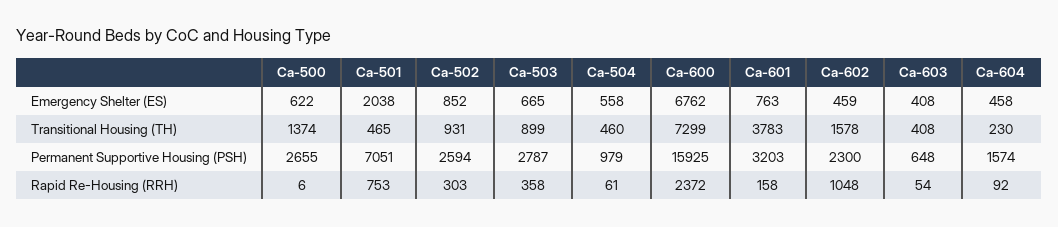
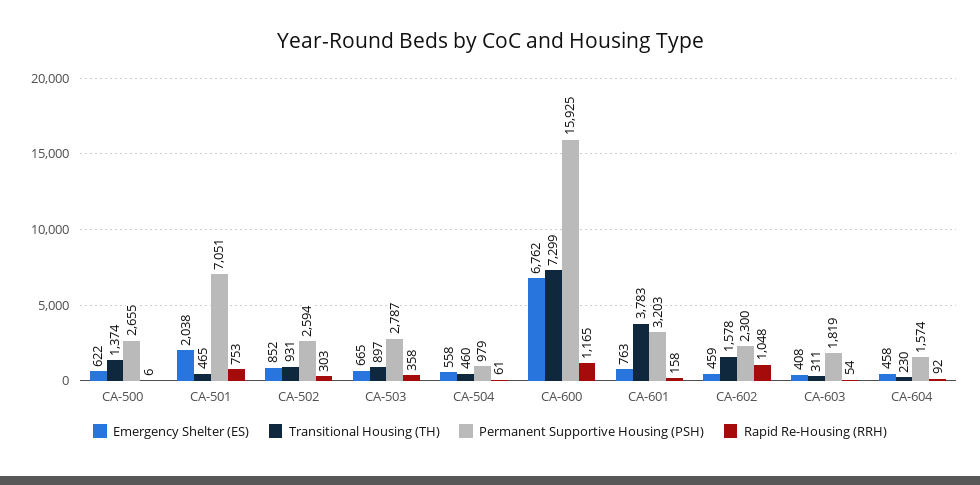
Transitional Housing (TH), Ca-503: 899 -> 897
Transitional Housing (TH), Ca-603: 408 -> 311
Permanent Supportive Housing (PSH), Ca-603: 648 -> 1819
Rapid Re-Housing (RRH), Ca-600: 2372 -> 1165

